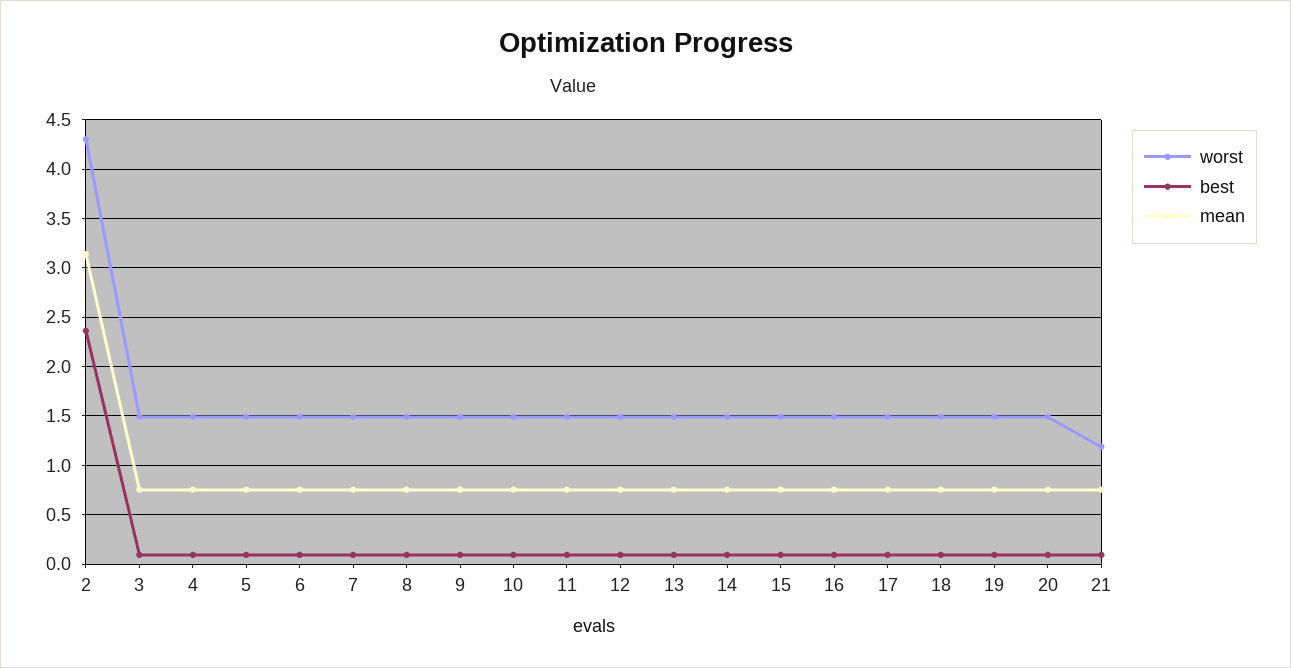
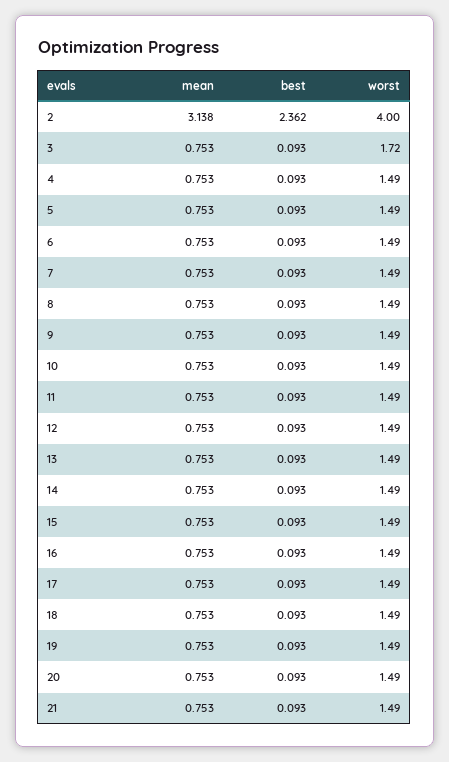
worst, 2: 4.3 -> 4
worst, 3: 1.5 -> 1.72
worst, 21: 1.2 -> 1.49

